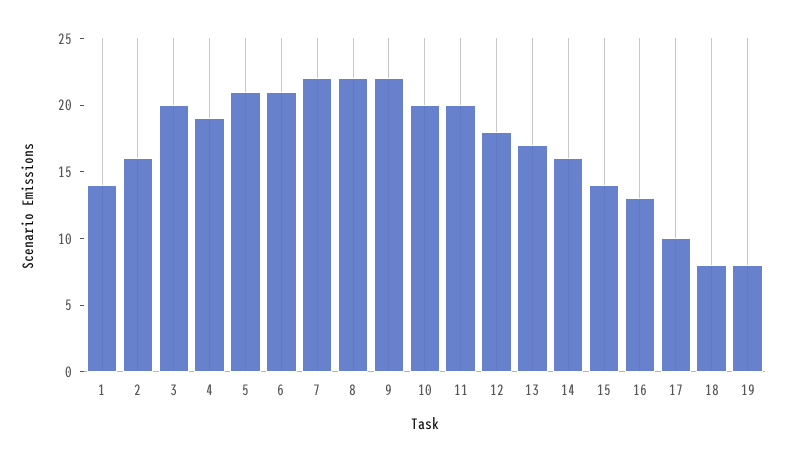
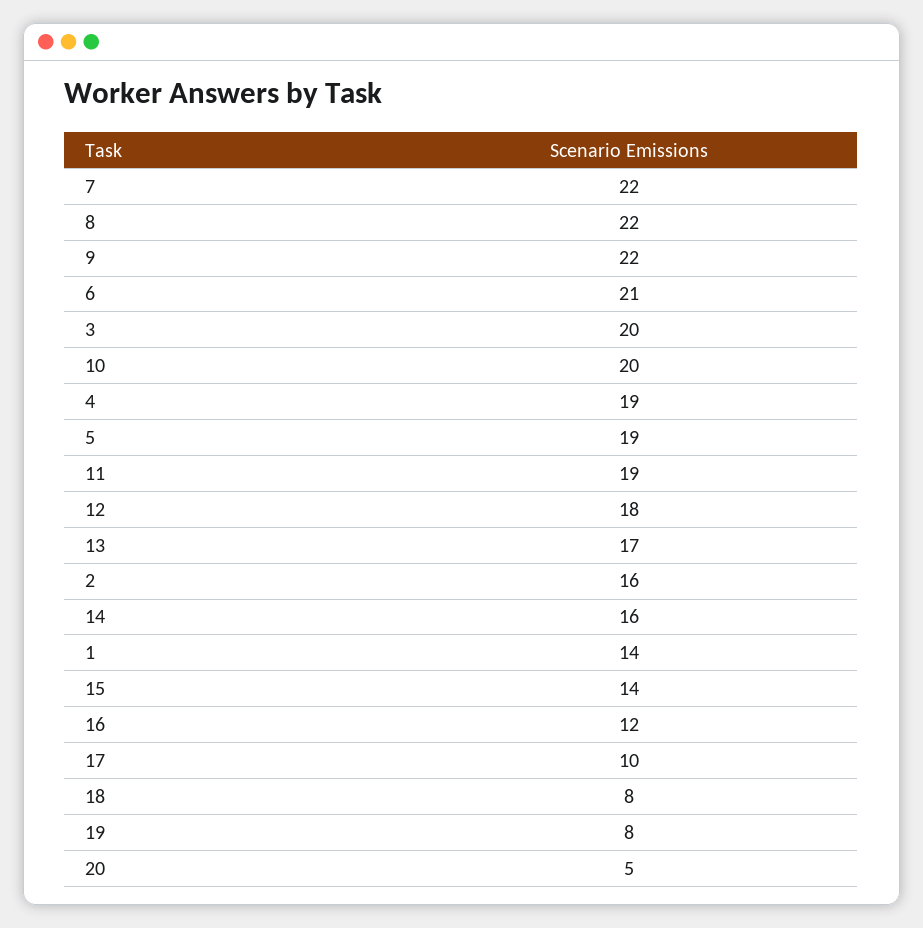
5: 21 -> 19
11: 20 -> 19
16: 13 -> 12
20: none -> 5

